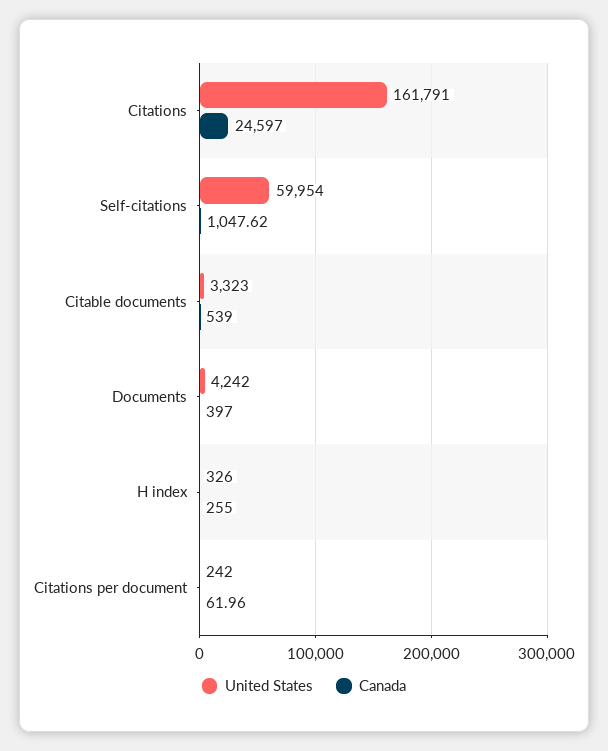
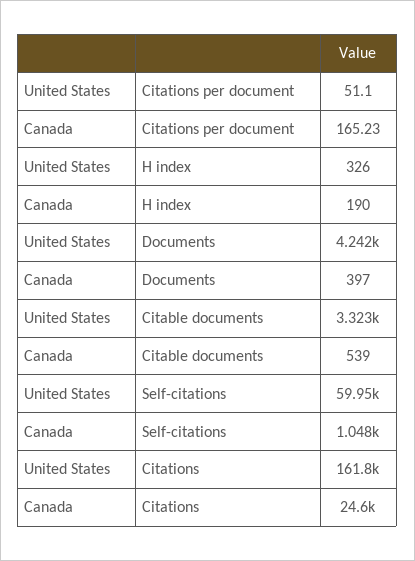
Canada, H index: 255 -> 190
United States, Citations per document: 242 -> 51.1
Canada, Citations per document: 61.96 -> 165.23

